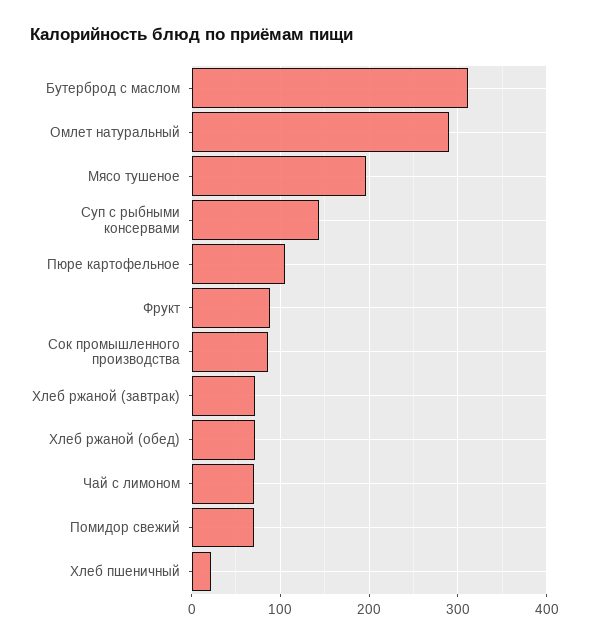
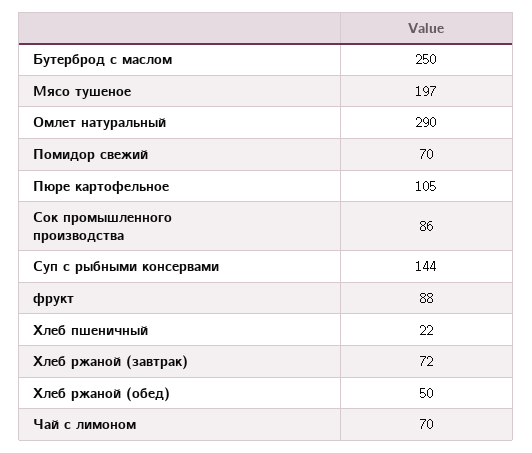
Бутерброд с маслом: 310 -> 250
Хлеб ржаной (обед): 70 -> 50

